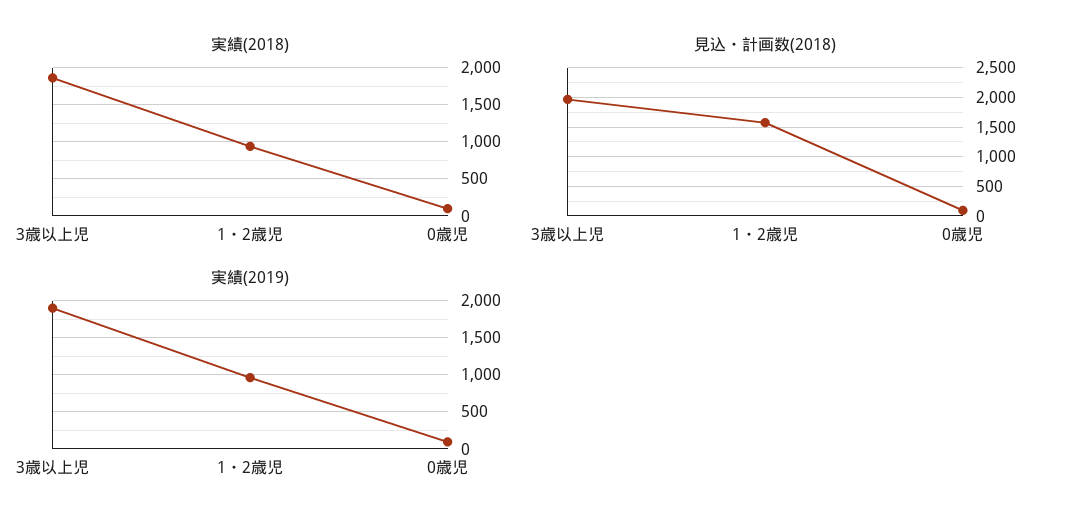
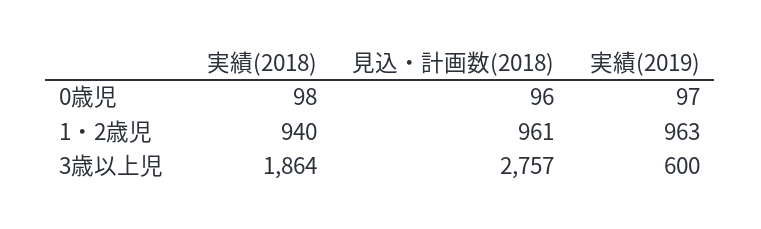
見込・計画数(2018), 3歳以上児: 2000 -> 2757
見込・計画数(2018), 1・2歳児: 1500 -> 961
実績(2019), 3歳以上児: 1900 -> 600

